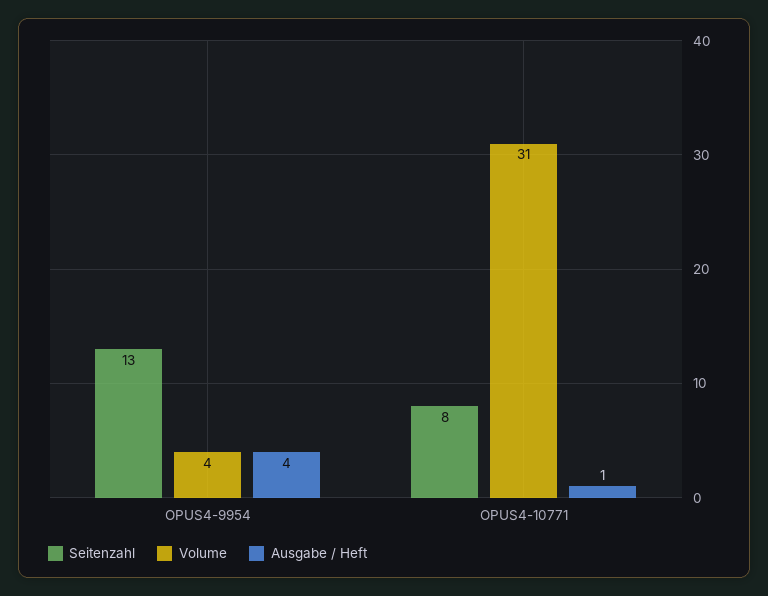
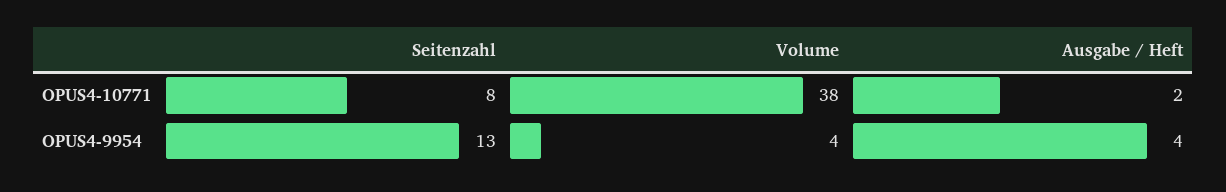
Volume, OPUS4-10771: 31 -> 38
Ausgabe / Heft, OPUS4-10771: 1 -> 2

